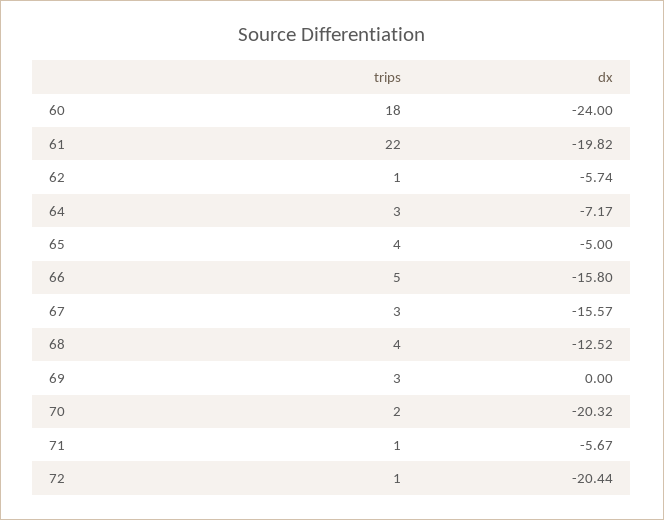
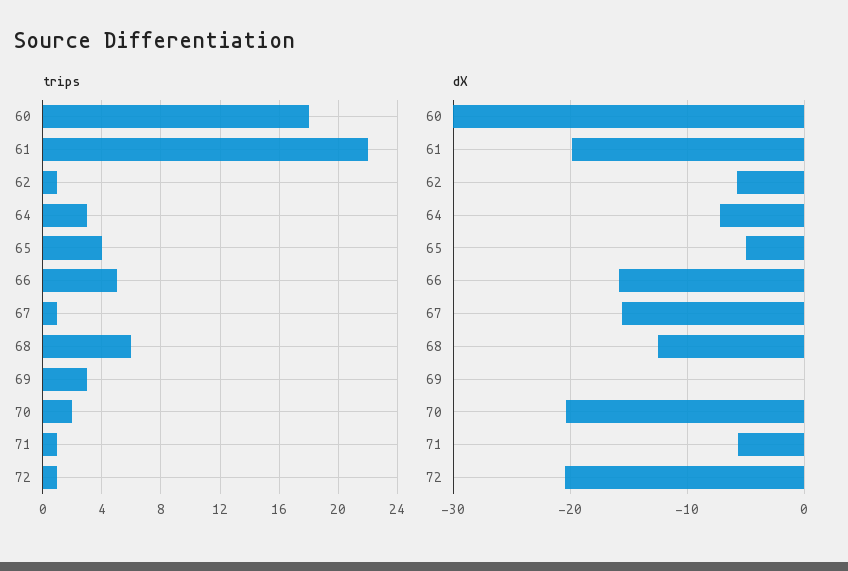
dx, 60: -24 -> -30
trips, 67: 3 -> 1
trips, 68: 4 -> 6

